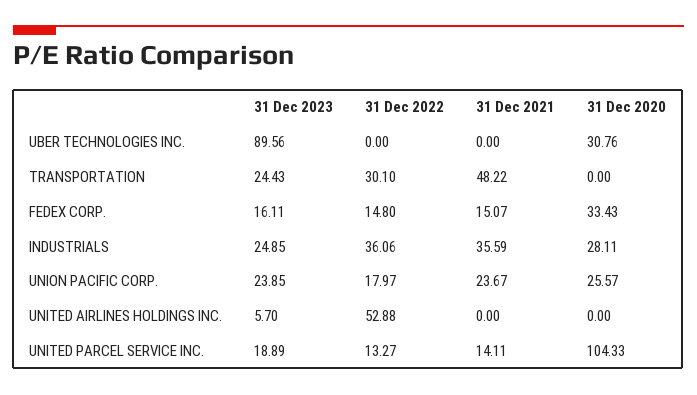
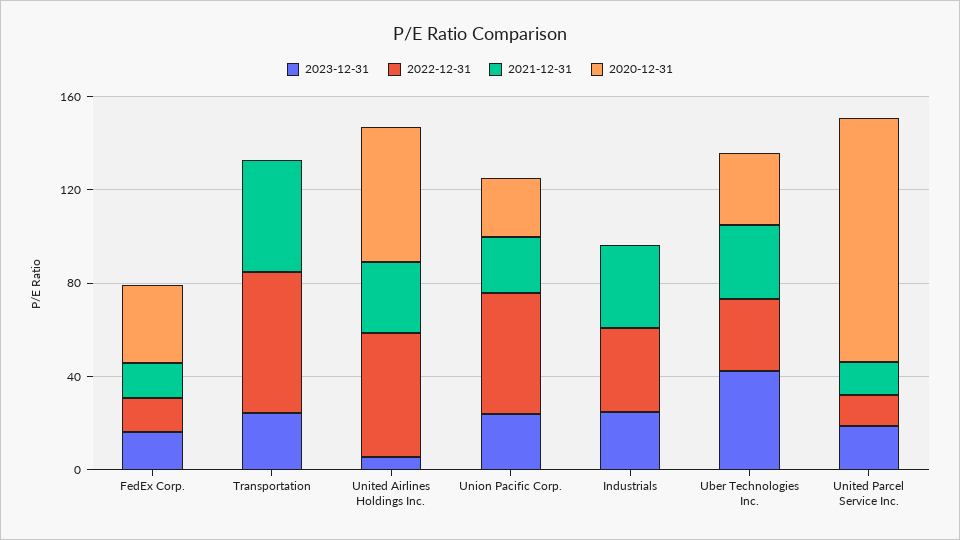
31 Dec 2023, UBER TECHNOLOGIES INC.: 89.56 -> 40
31 Dec 2022, UBER TECHNOLOGIES INC.: 0 -> 30
31 Dec 2021, UBER TECHNOLOGIES INC.: 0 -> 30
31 Dec 2022, TRANSPORTATION: 30.1 -> 60
31 Dec 2020, INDUSTRIALS: 28.11 -> 0
31 Dec 2022, UNION PACIFIC CORP.: 17.97 -> 50
31 Dec 2021, UNITED AIRLINES HOLDINGS INC.: 0 -> 30
31 Dec 2020, UNITED AIRLINES HOLDINGS INC.: 0 -> 60

